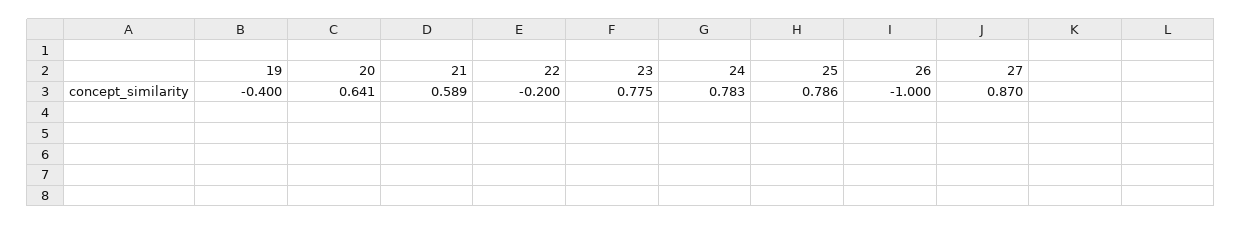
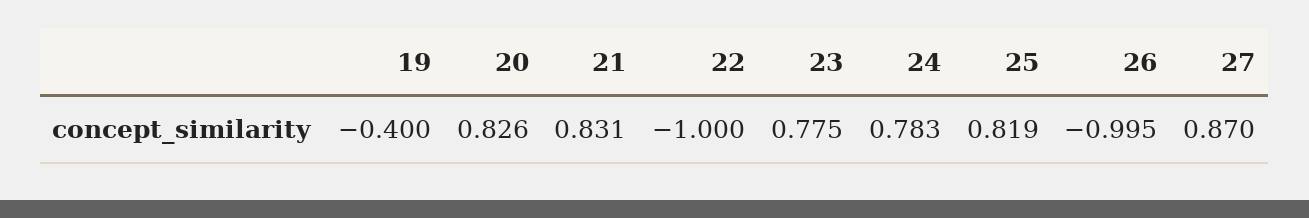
20: 0.641 -> 0.826
21: 0.589 -> 0.831
22: -0.2 -> -1
25: 0.786 -> 0.819
26: -1 -> -0.995

